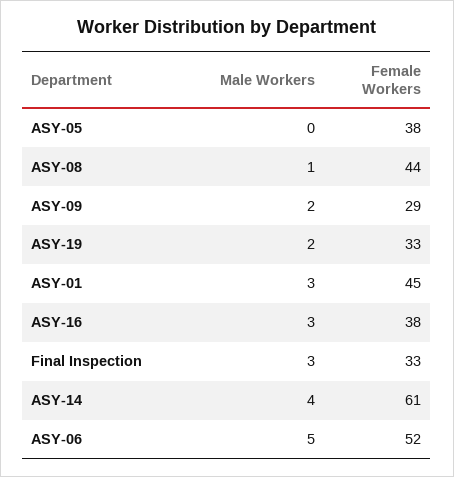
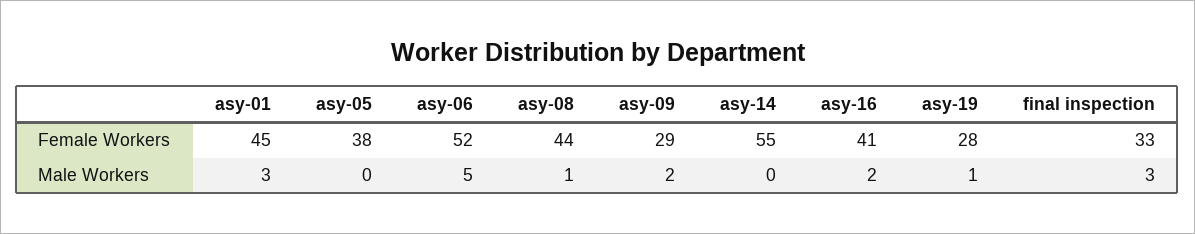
Male Workers, ASY-19: 2 -> 1
Female Workers, ASY-19: 33 -> 28
Male Workers, ASY-16: 3 -> 2
Female Workers, ASY-16: 38 -> 41
Male Workers, ASY-14: 4 -> 0
Female Workers, ASY-14: 61 -> 55

